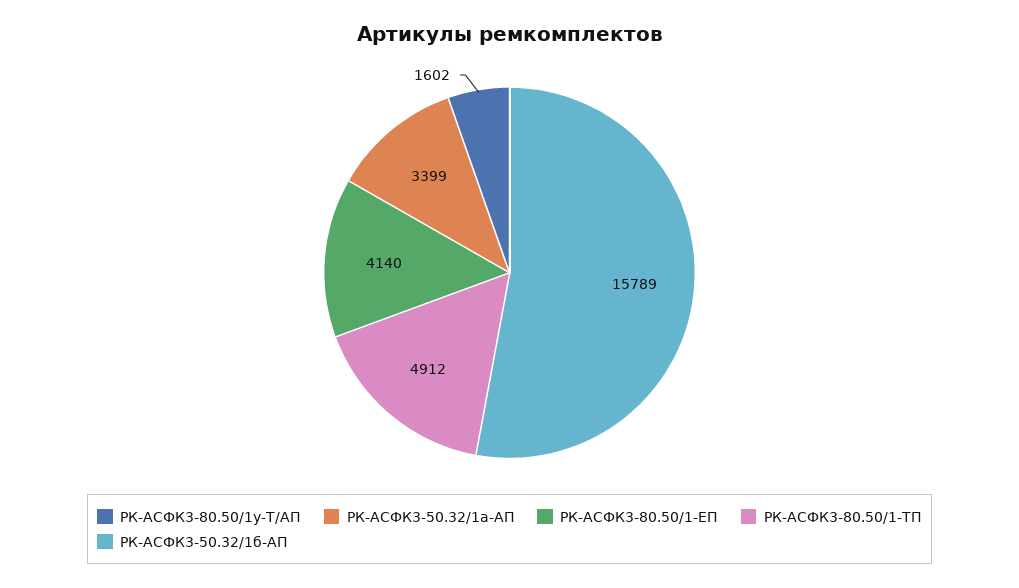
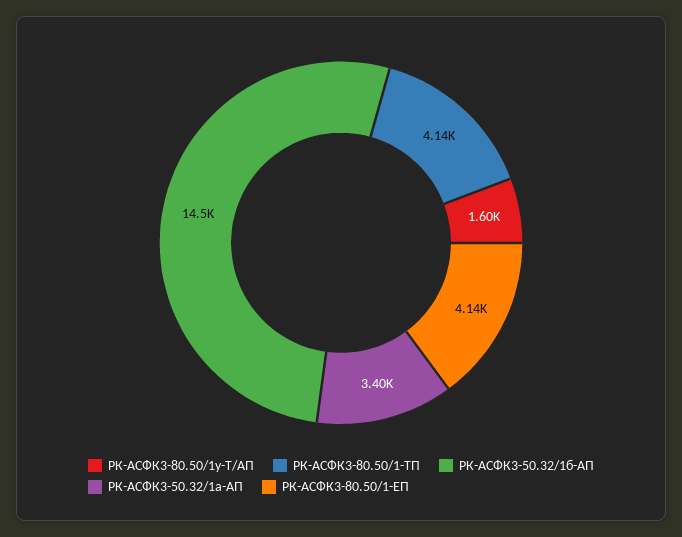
РК-АСФК3-80.50/1-ТП: 4912 -> 4140
РК-АСФК3-50.32/1б-АП: 15789 -> 14500

